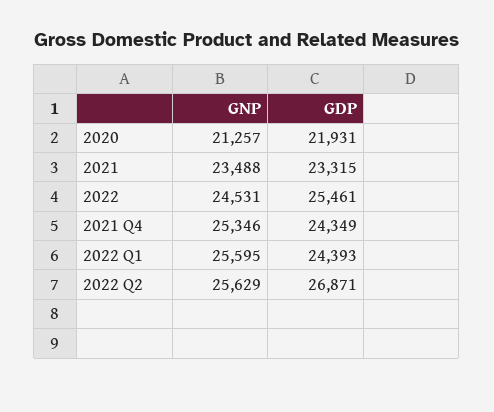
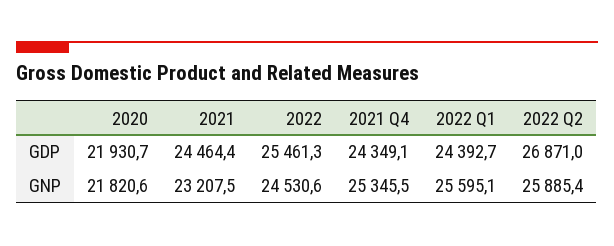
GNP, 2020: 21257 -> 21820.6
GNP, 2021: 23488 -> 23207.5
GDP, 2021: 23315 -> 24464.4
GNP, 2022 Q2: 25629 -> 25885.4

